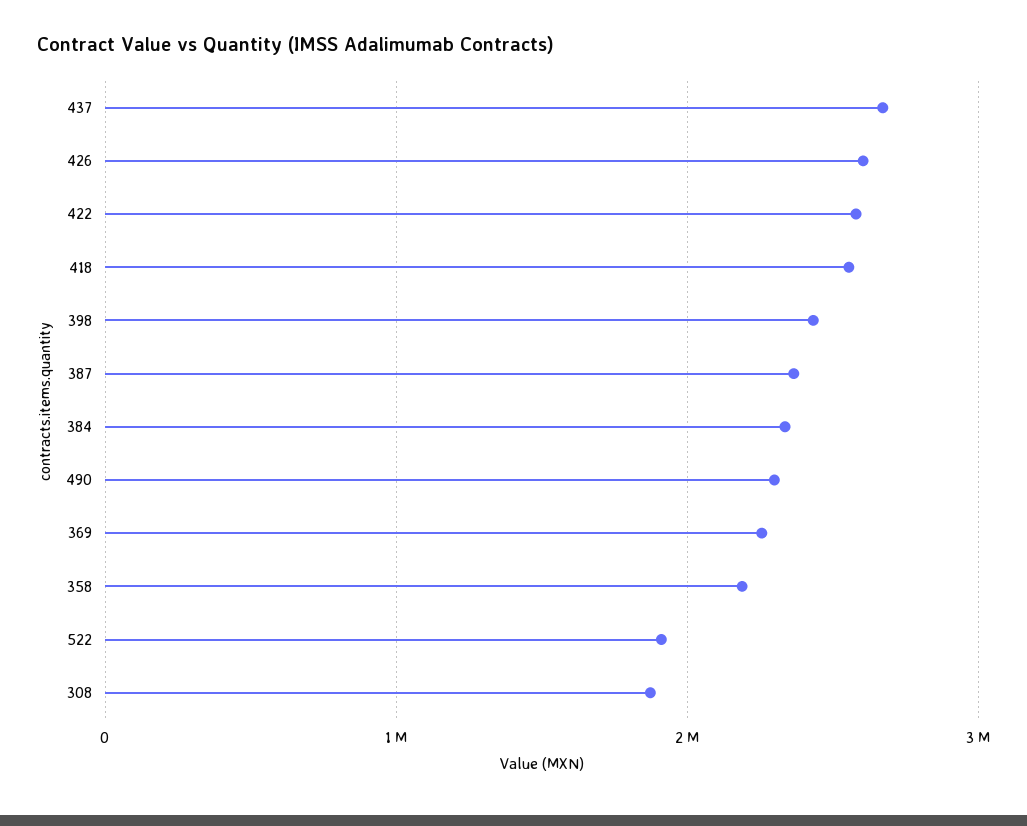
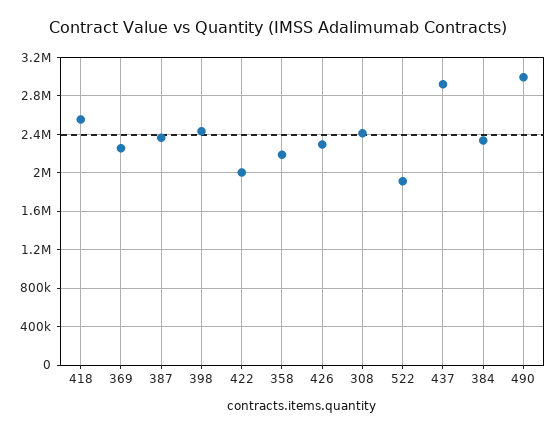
437: 2700000 -> 2900000
426: 2600000 -> 2300000
422: 2600000 -> 2000000
490: 2300000 -> 3000000
308: 1900000 -> 2400000

